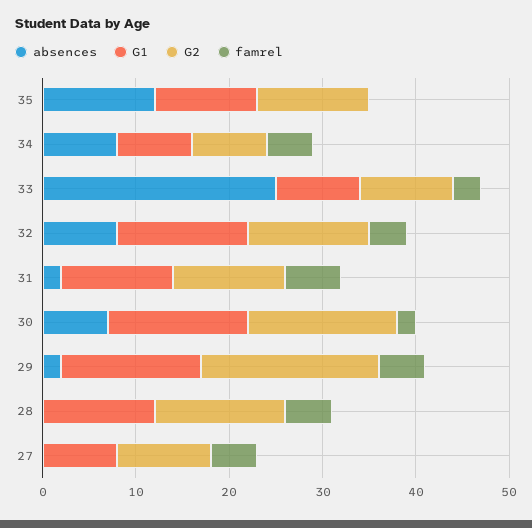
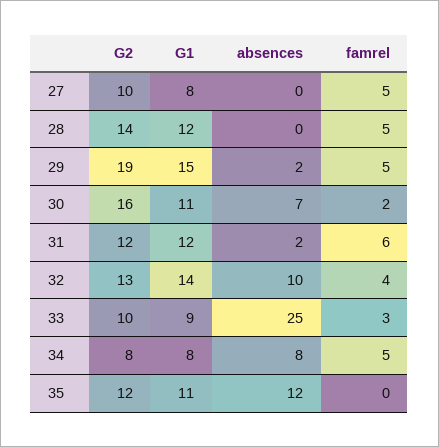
absences, 32: 8 -> 10
G1, 30: 15 -> 11

